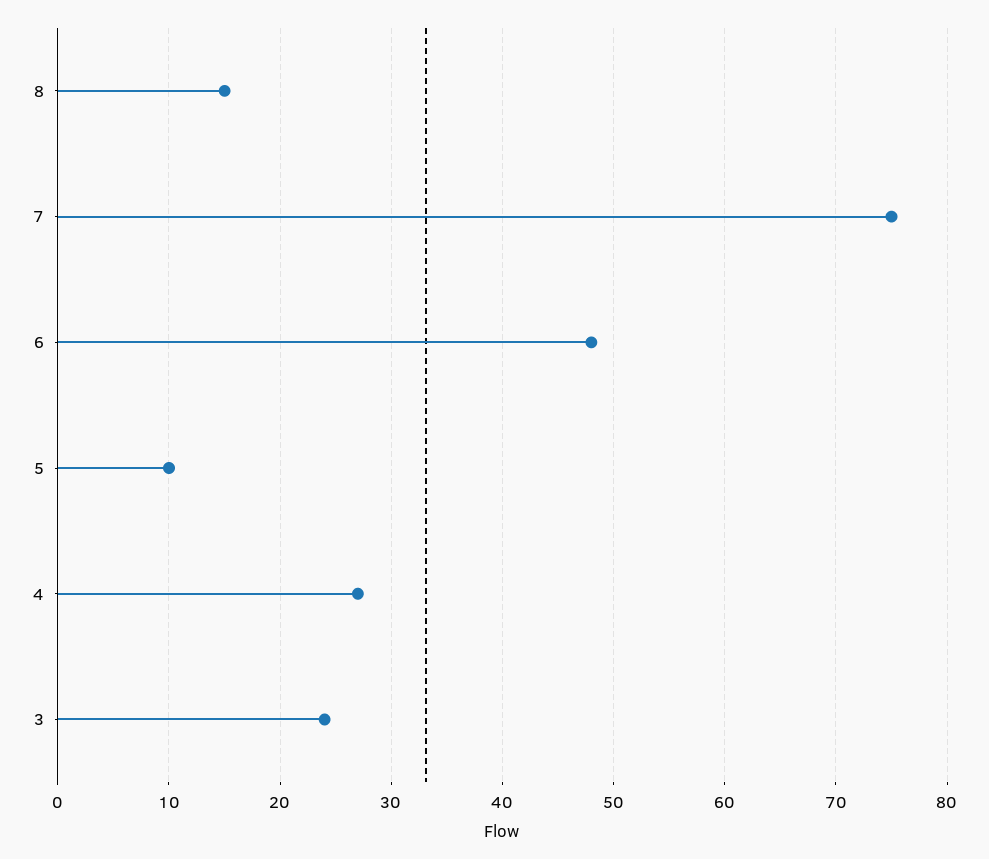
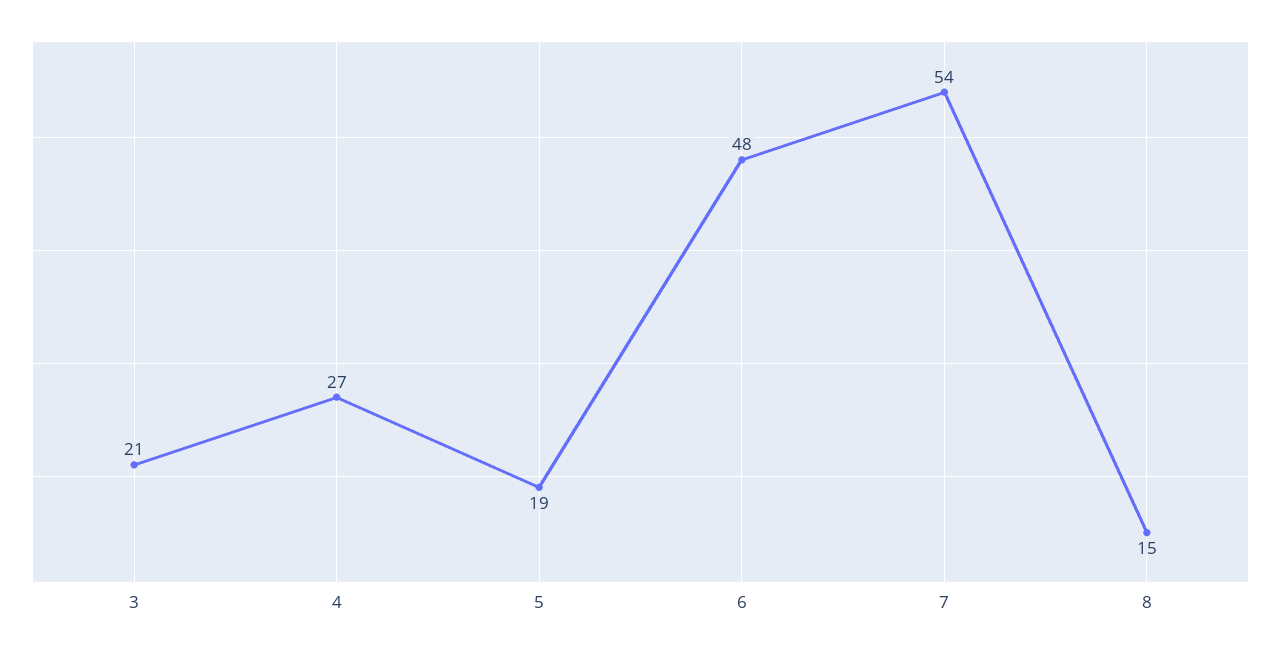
7: 75 -> 54
5: 10 -> 19
3: 24 -> 21

